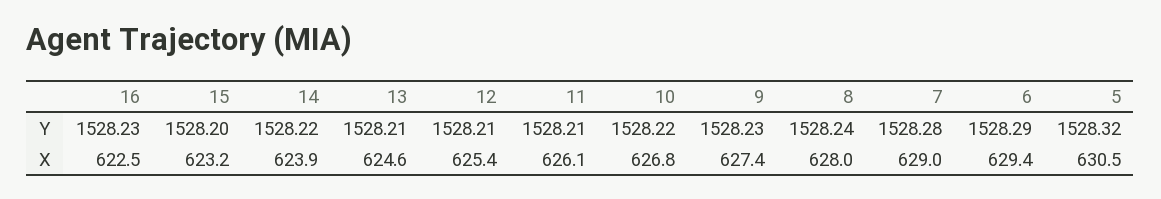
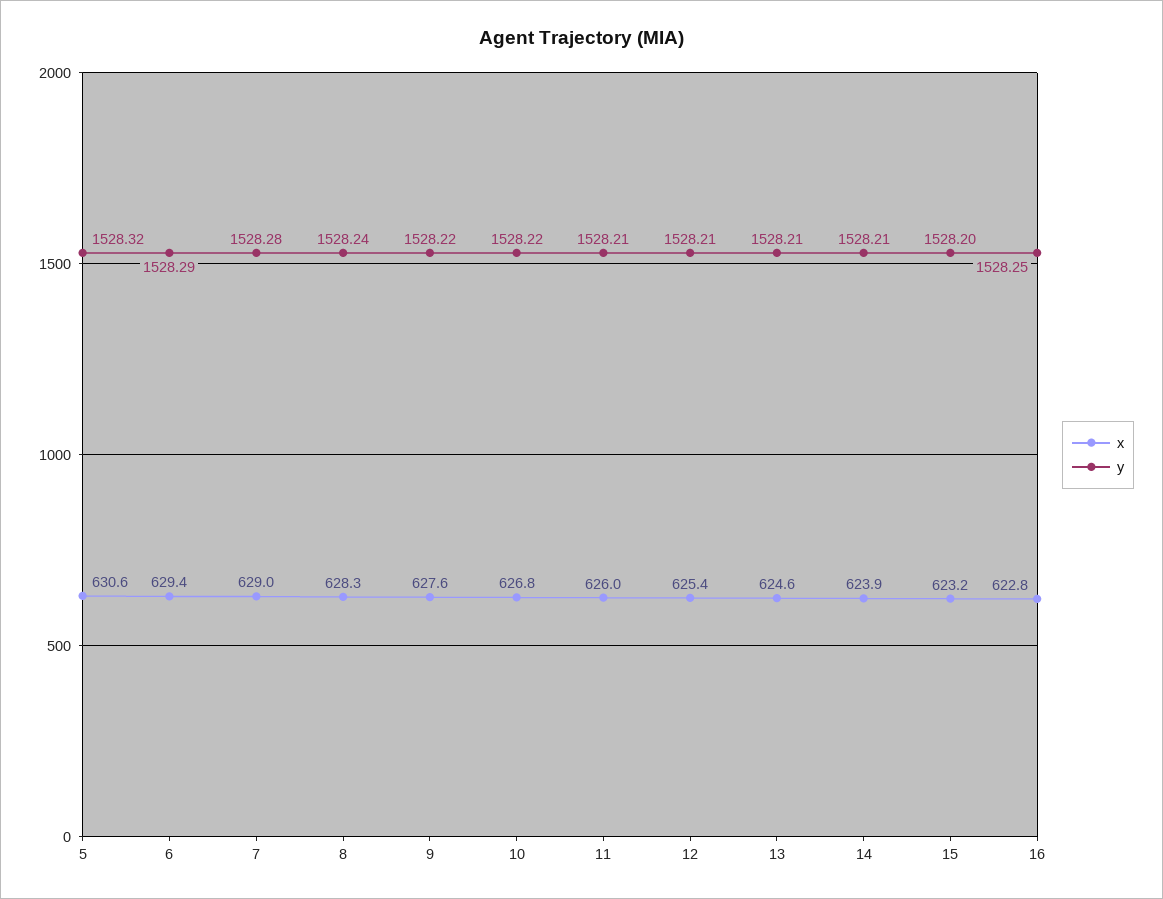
Y, 16: 1528.23 -> 1528.25
Y, 14: 1528.22 -> 1528.21
Y, 9: 1528.23 -> 1528.22
X, 16: 622.5 -> 622.8
X, 11: 626.1 -> 626
X, 9: 627.4 -> 627.6
X, 8: 628 -> 628.3
X, 5: 630.5 -> 630.6

